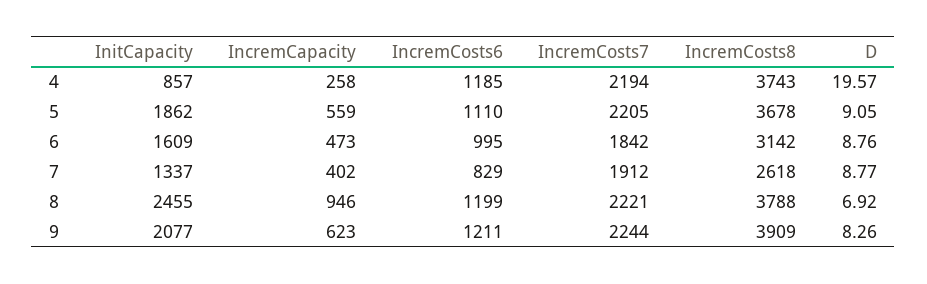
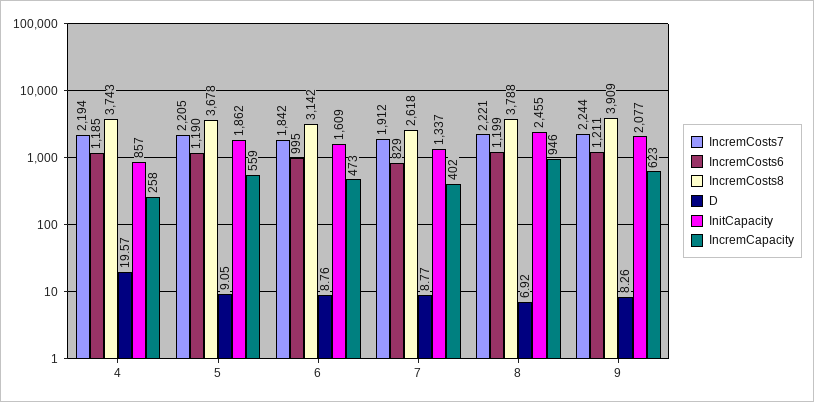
IncremCosts6, 5: 1110 -> 1190

